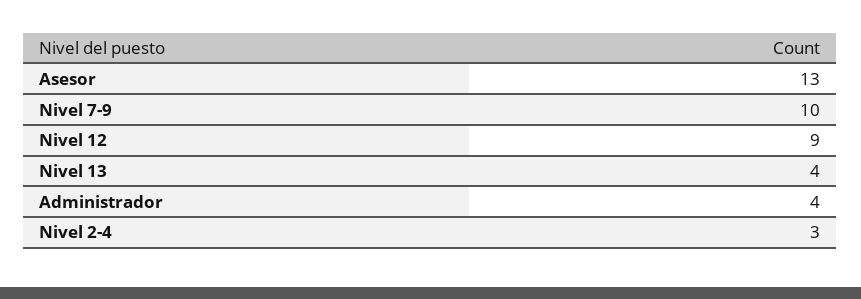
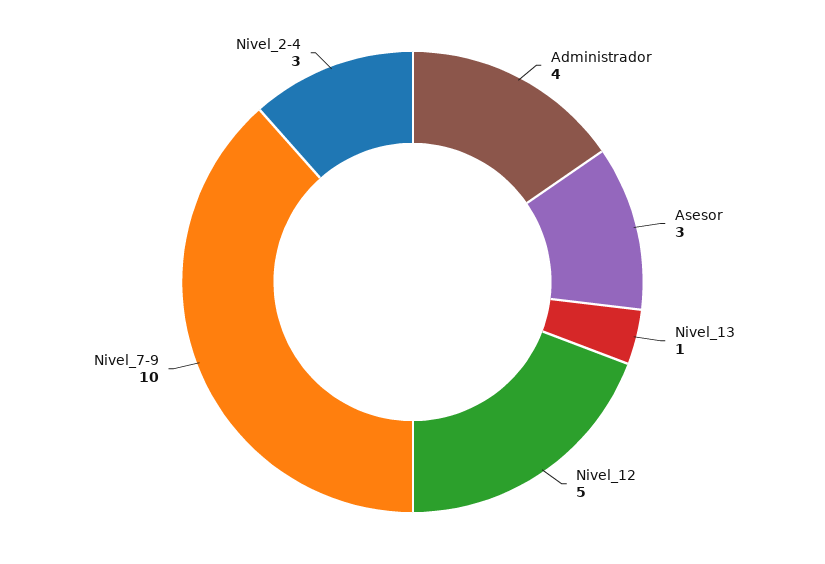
Asesor: 13 -> 3
Nivel 12: 9 -> 5
Nivel 13: 4 -> 1

